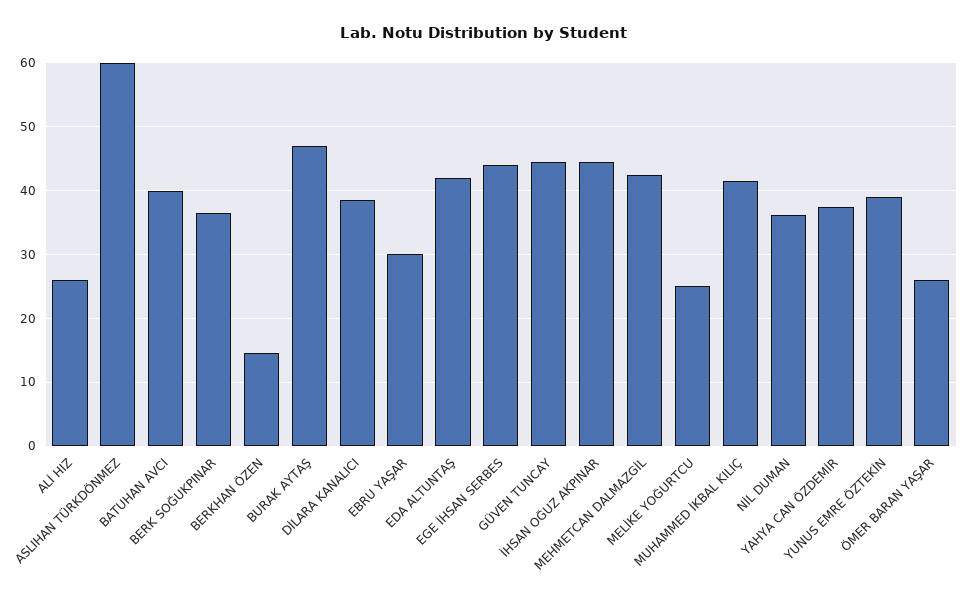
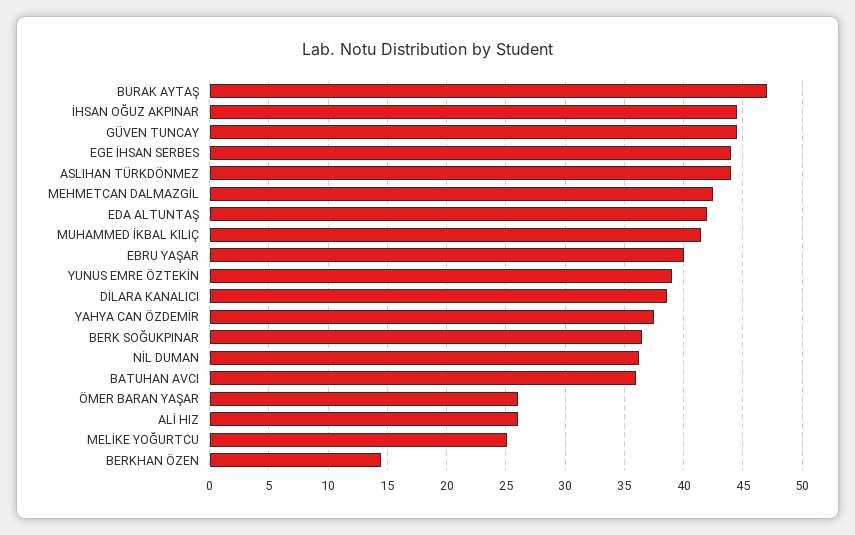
ASLIHAN TÜRKDÖNMEZ: 60 -> 44
BATUHAN AVCI: 40 -> 36
EBRU YAŞAR: 30 -> 40

